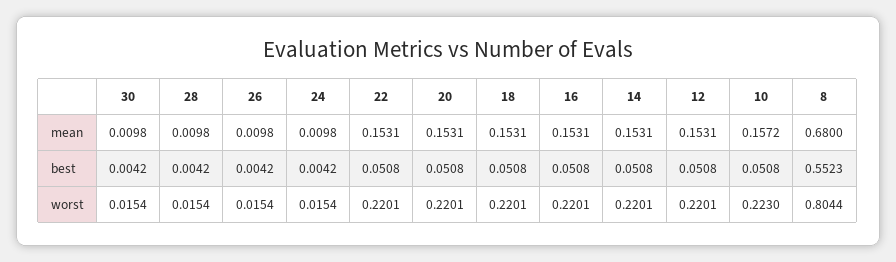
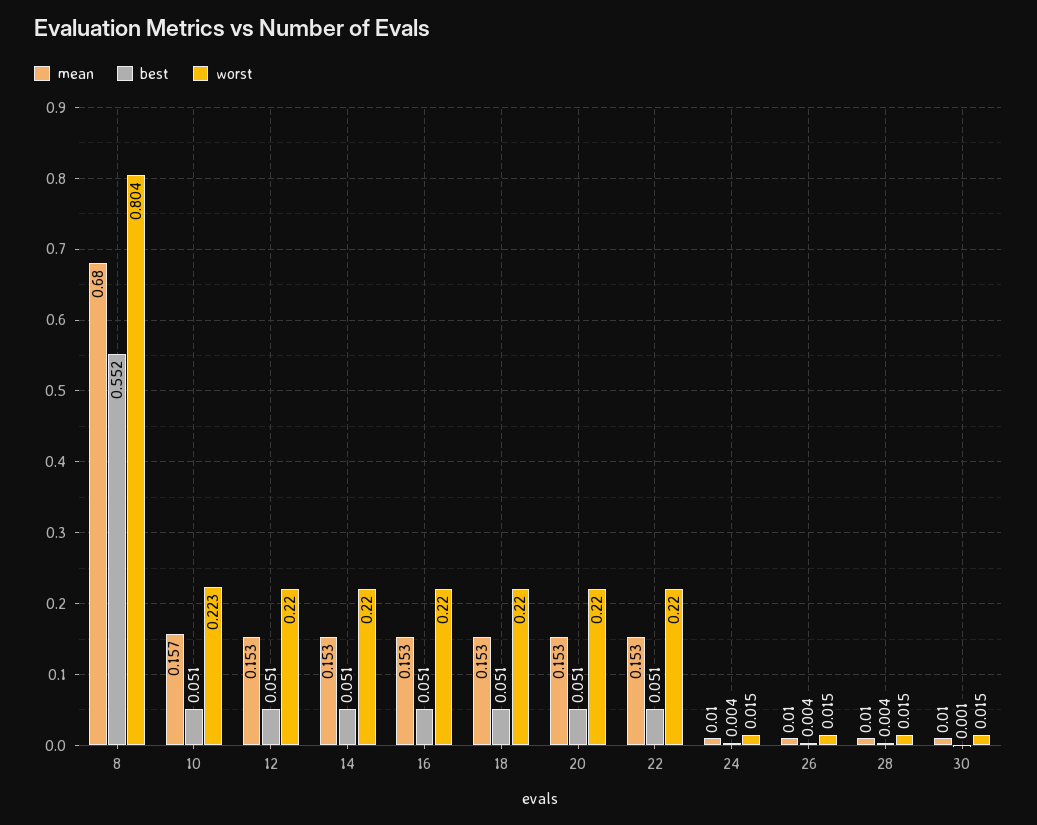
best, 30: 0.0042 -> 0.001

